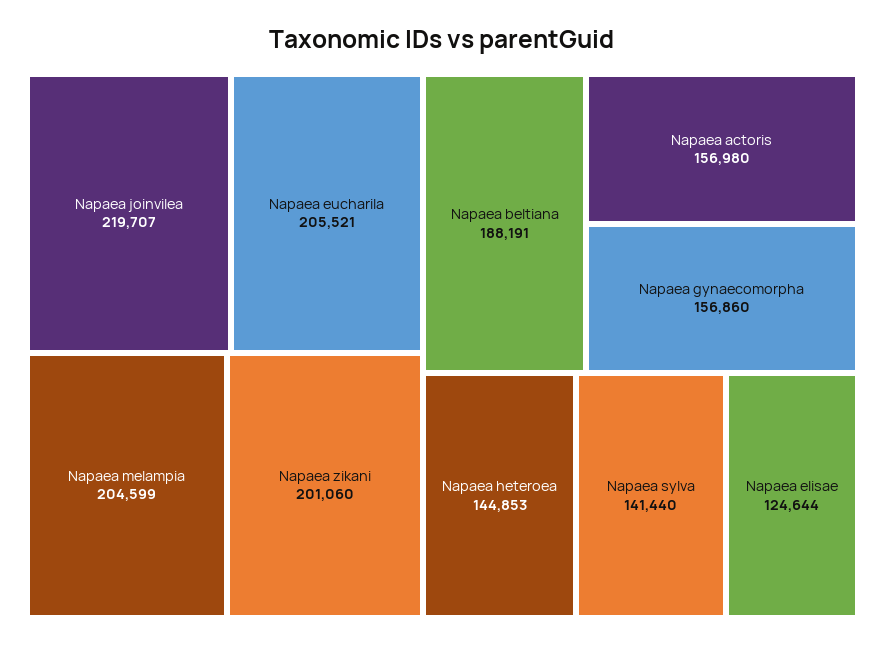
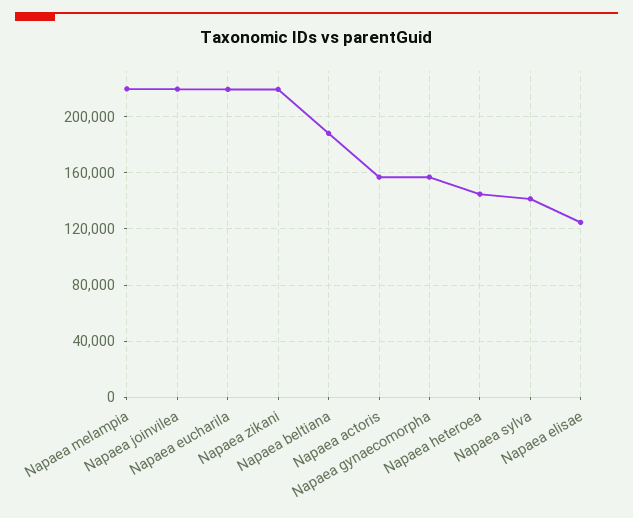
Napaea eucharila: 205521 -> 220000
Napaea melampia: 204599 -> 220000
Napaea zikani: 201060 -> 220000

